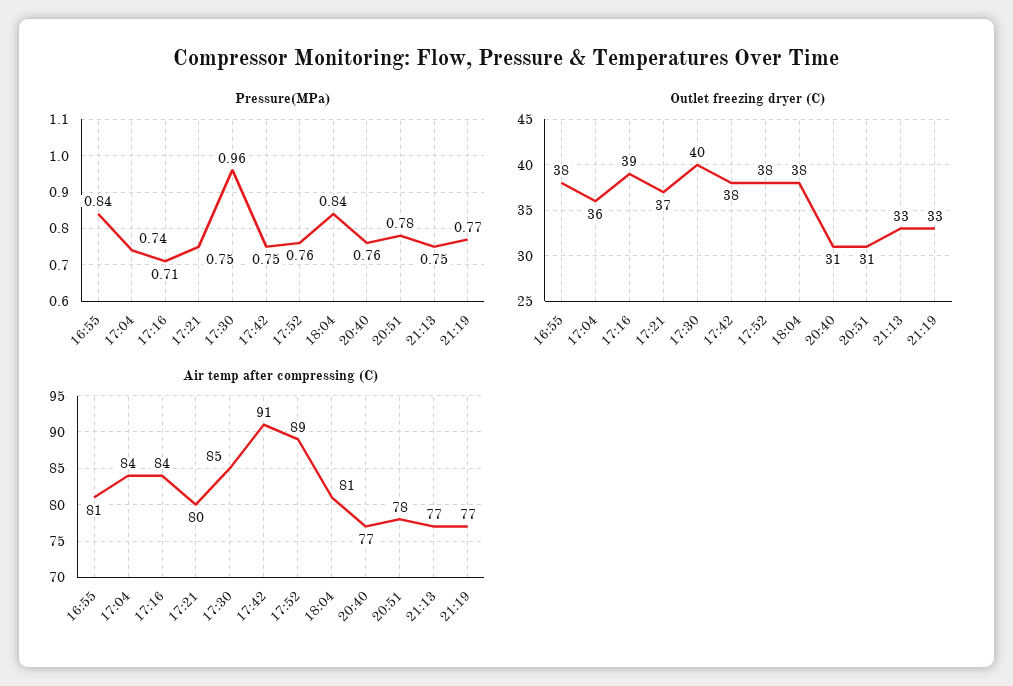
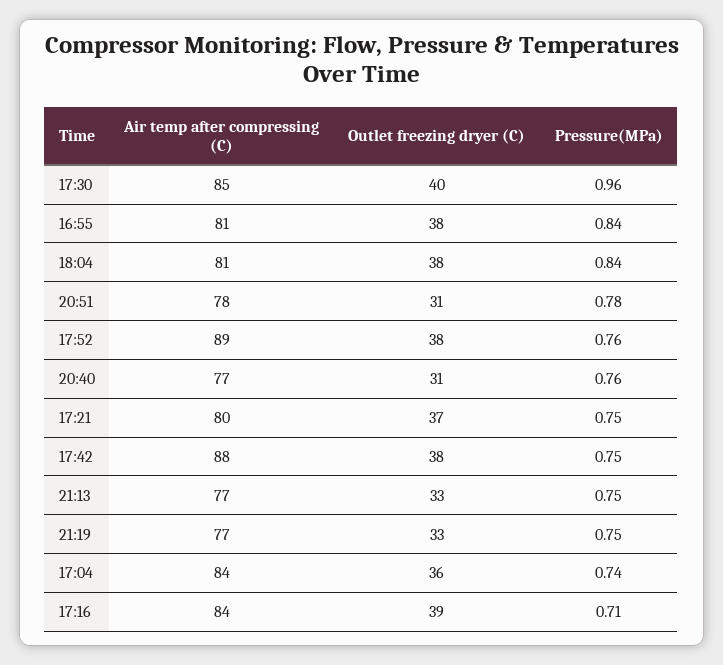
Pressure(MPa), 21:19: 0.77 -> 0.75
Air temp after compressing (C), 17:42: 91 -> 88

